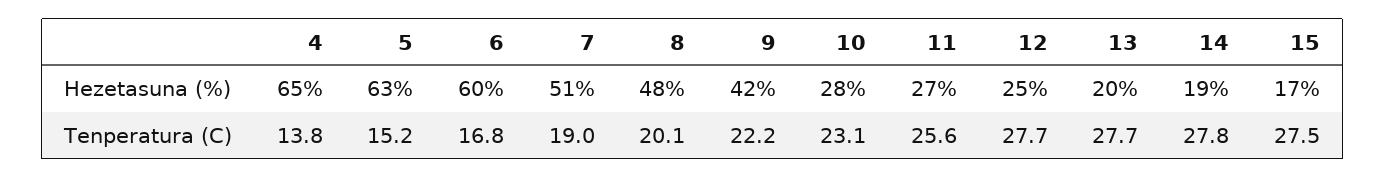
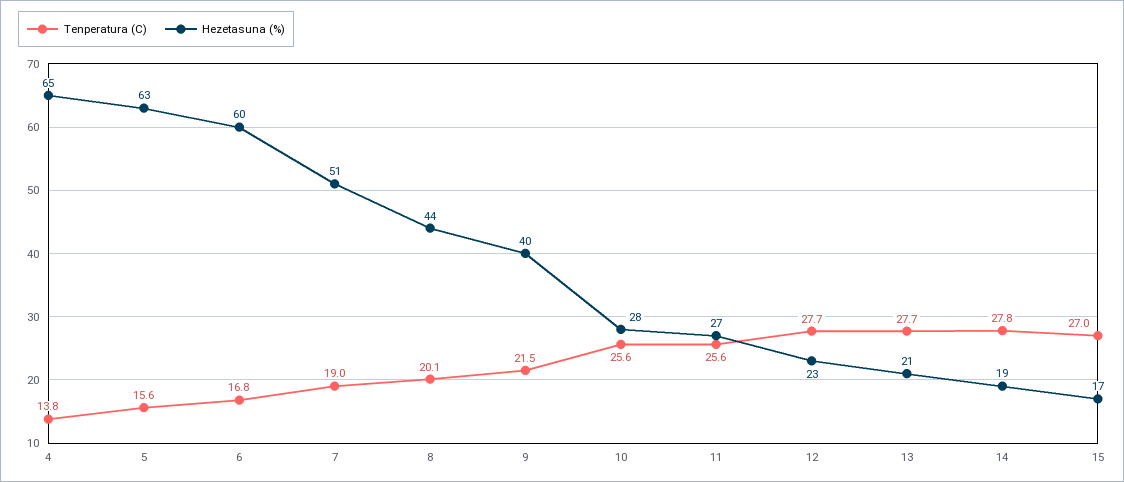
Hezetasuna (%), 8: 48 -> 44
Hezetasuna (%), 9: 42 -> 40
Hezetasuna (%), 12: 25 -> 23
Hezetasuna (%), 13: 20 -> 21
Tenperatura (C), 5: 15.2 -> 15.6
Tenperatura (C), 9: 22.2 -> 21.5
Tenperatura (C), 10: 23.1 -> 25.6
Tenperatura (C), 15: 27.5 -> 27

